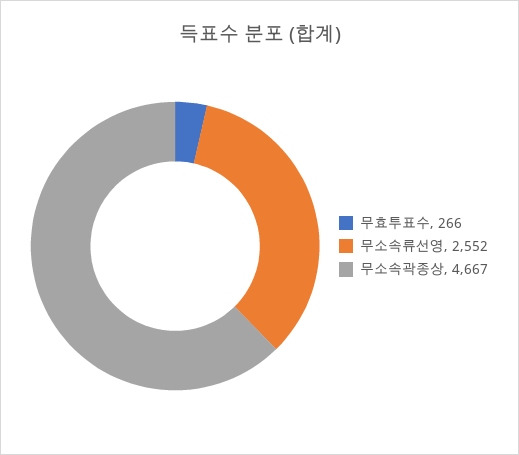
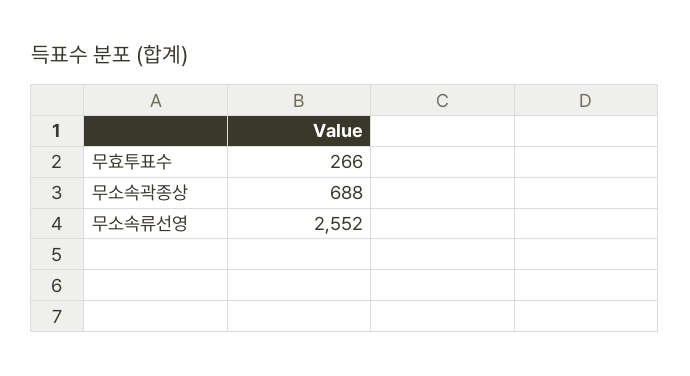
무소속곽종상: 4667 -> 688

